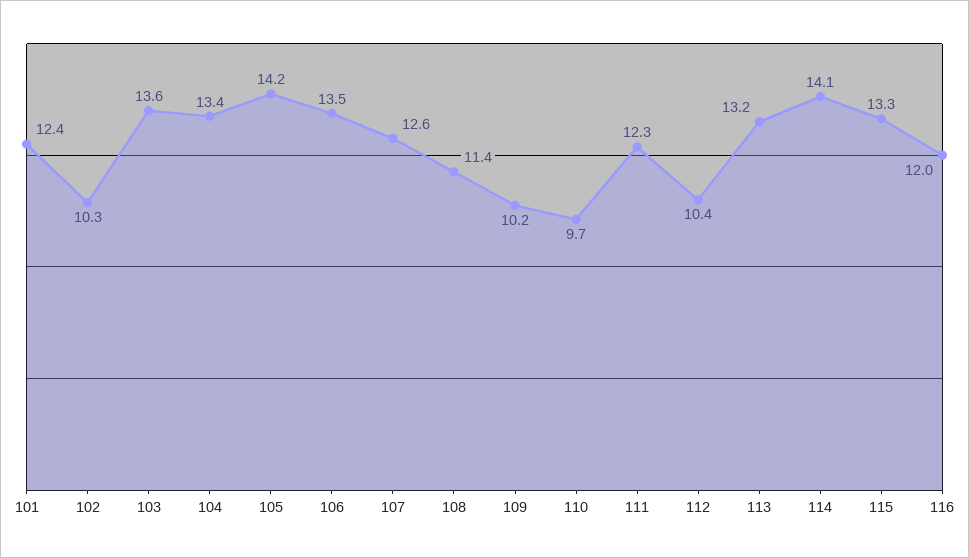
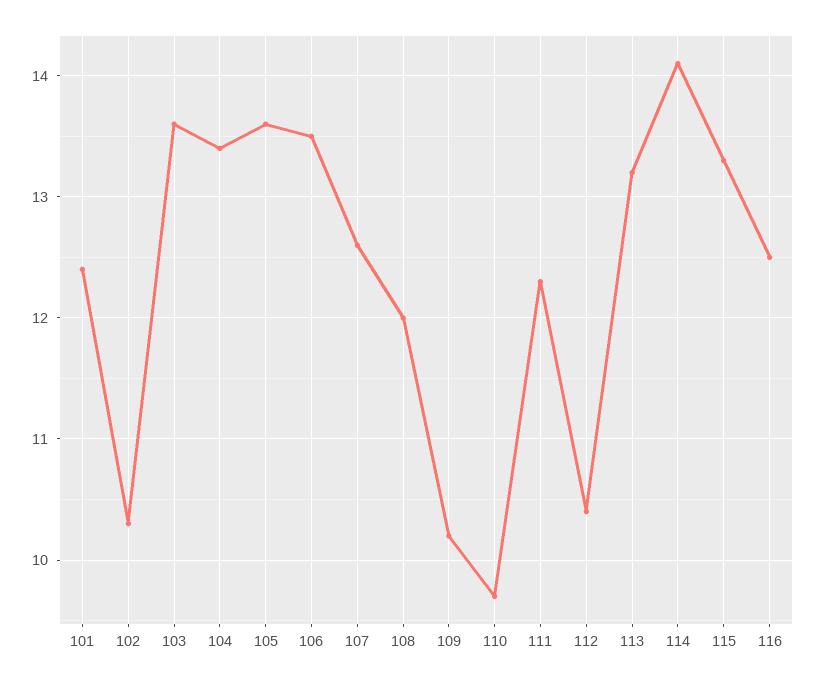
105: 14.2 -> 13.6
108: 11.4 -> 12
116: 12 -> 12.5

